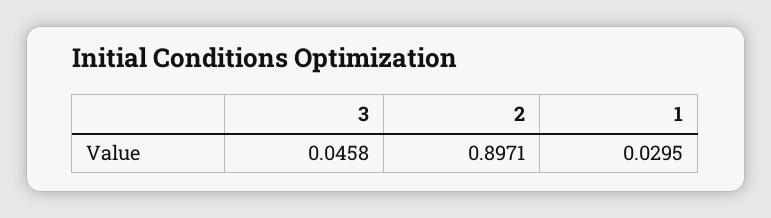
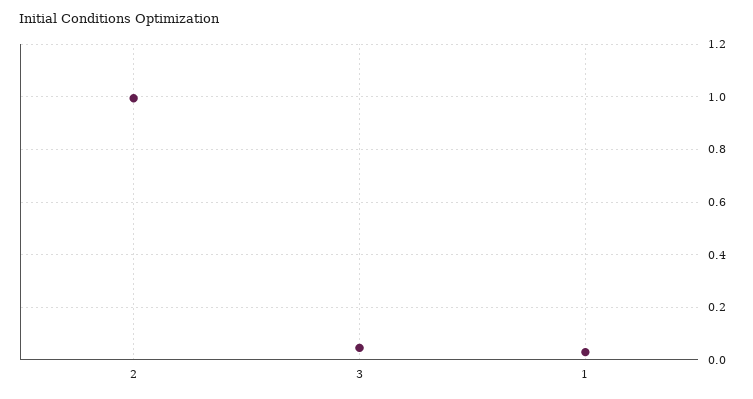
2: 0.8971 -> 1

